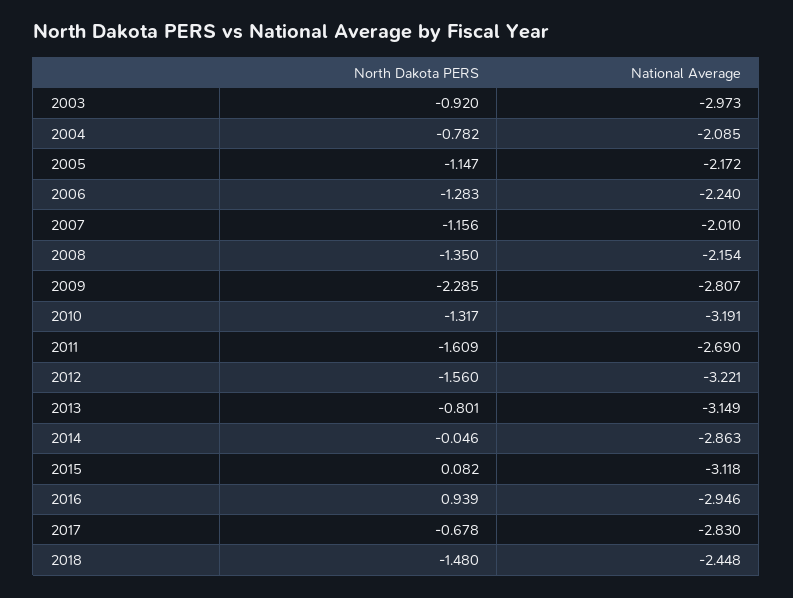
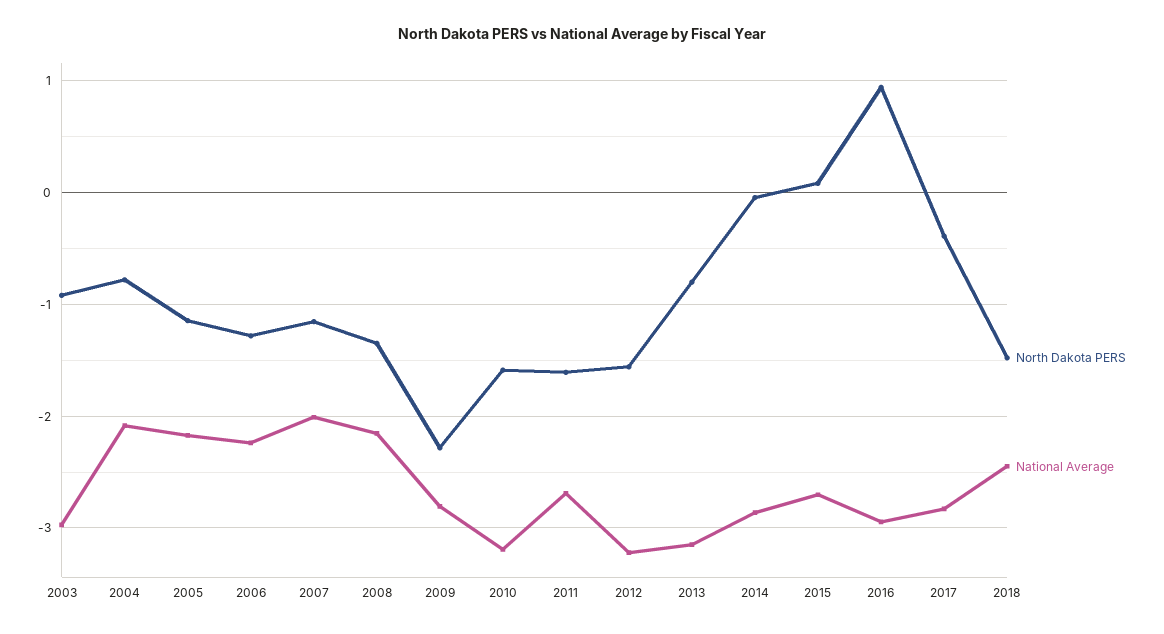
North Dakota PERS, 2010: -1.317 -> -1.6
National Average, 2015: -3.118 -> -2.7
North Dakota PERS, 2017: -0.678 -> -0.4

